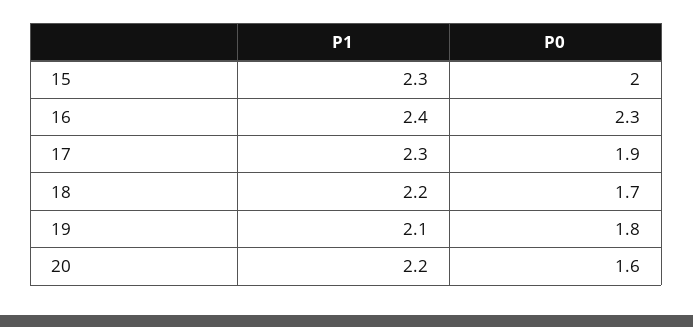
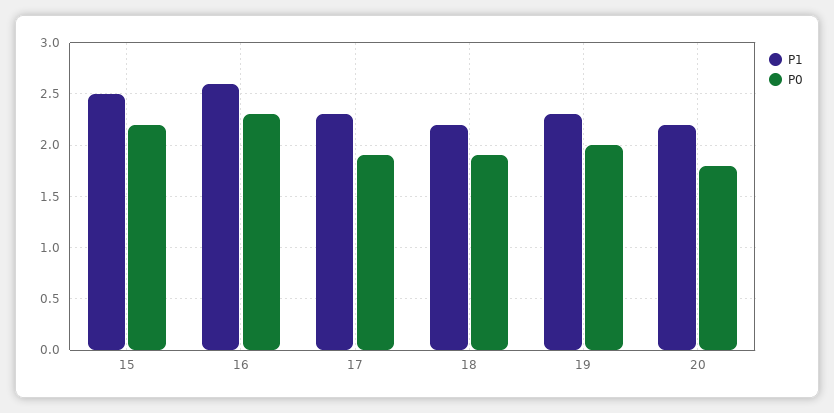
P1, 15: 2.3 -> 2.5
P0, 15: 2 -> 2.2
P1, 16: 2.4 -> 2.6
P0, 18: 1.7 -> 1.9
P1, 19: 2.1 -> 2.3
P0, 19: 1.8 -> 2
P0, 20: 1.6 -> 1.8

